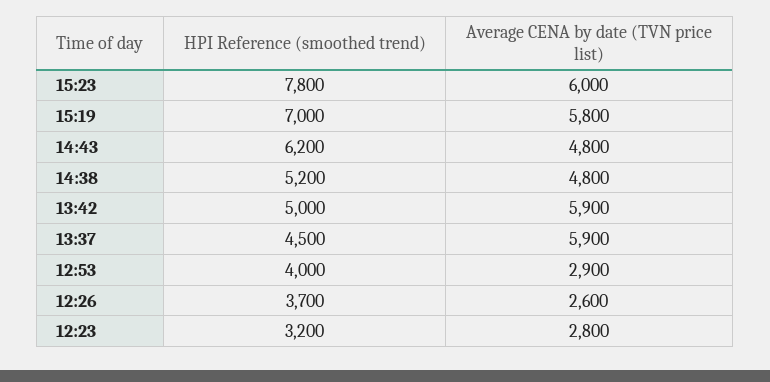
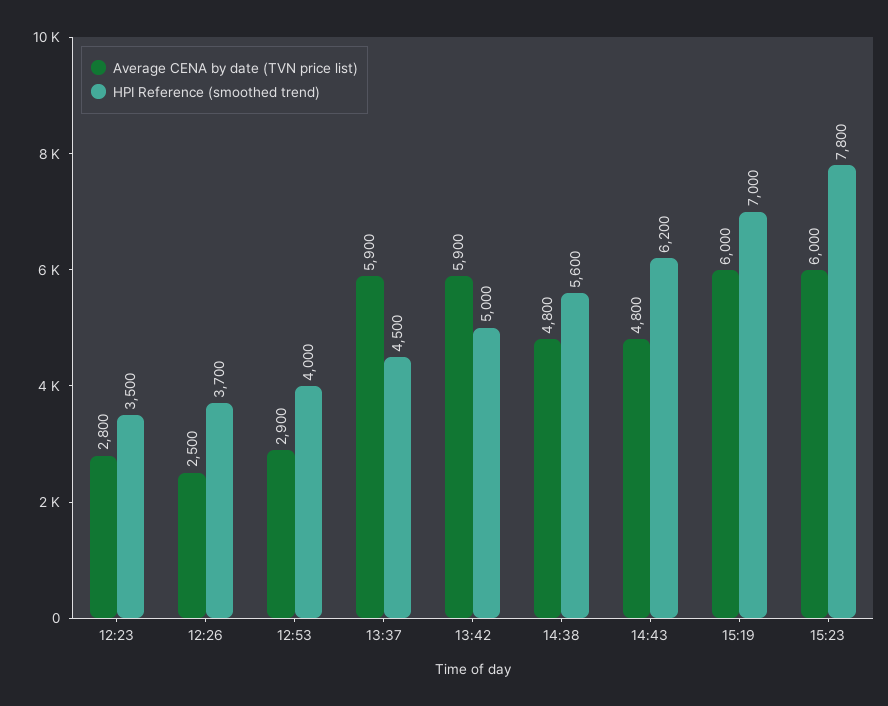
Average CENA by date (TVN price list), 15:19: 5800 -> 6000
HPI Reference (smoothed trend), 14:38: 5200 -> 5600
Average CENA by date (TVN price list), 12:26: 2600 -> 2500
HPI Reference (smoothed trend), 12:23: 3200 -> 3500

